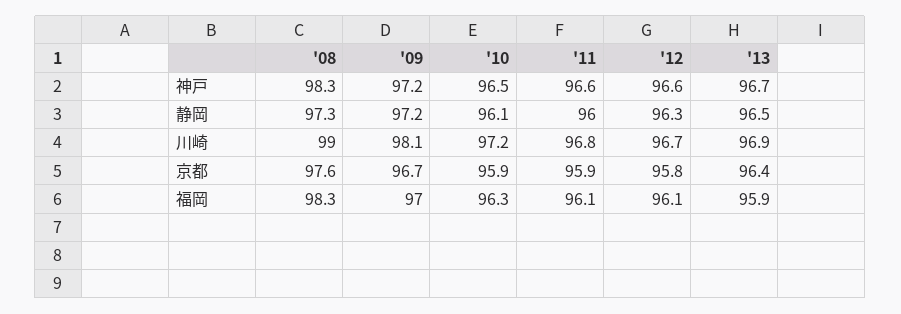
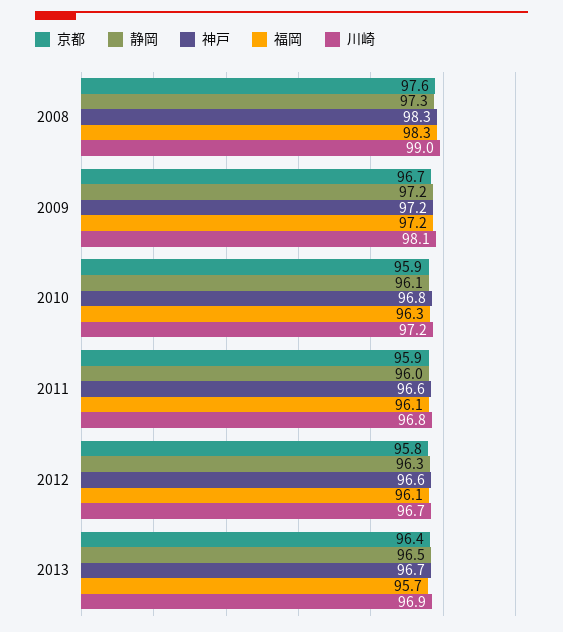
神戸, '10: 96.5 -> 96.8
福岡, '09: 97 -> 97.2
福岡, '13: 95.9 -> 95.7

